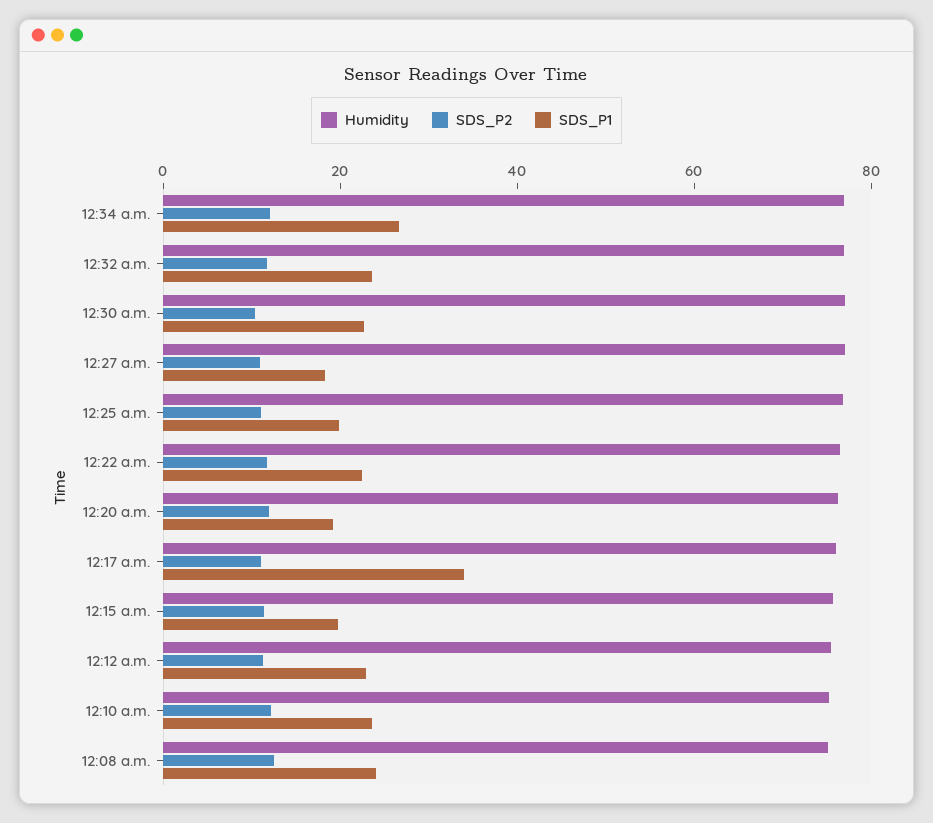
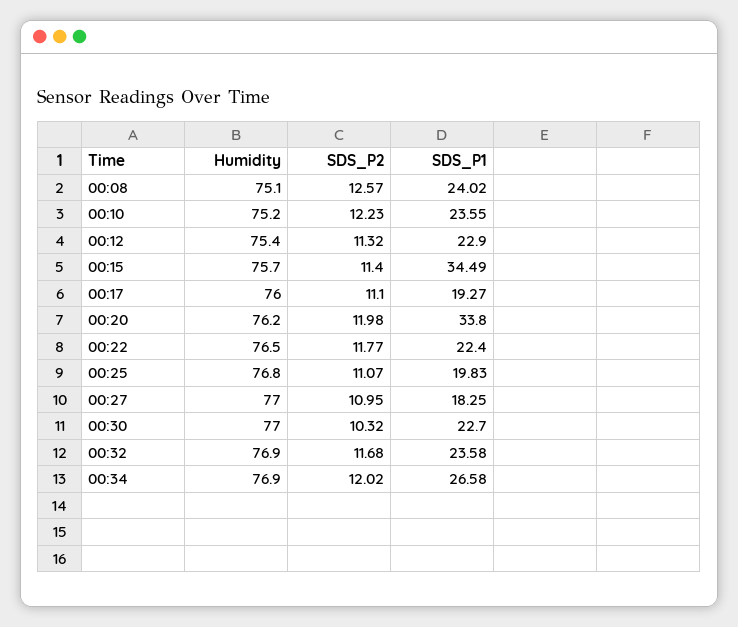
SDS_P1, 12:20 a.m.: 20 -> 33.8
SDS_P1, 12:17 a.m.: 35 -> 19.27
SDS_P1, 12:15 a.m.: 20 -> 34.49

